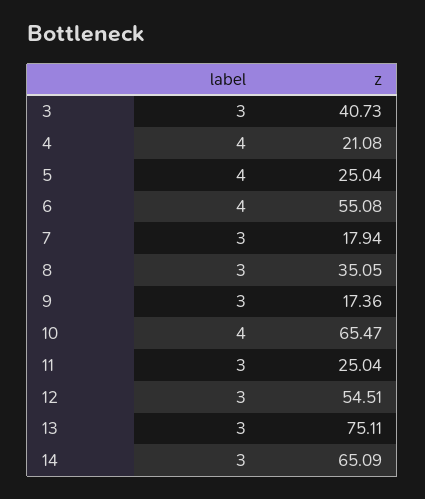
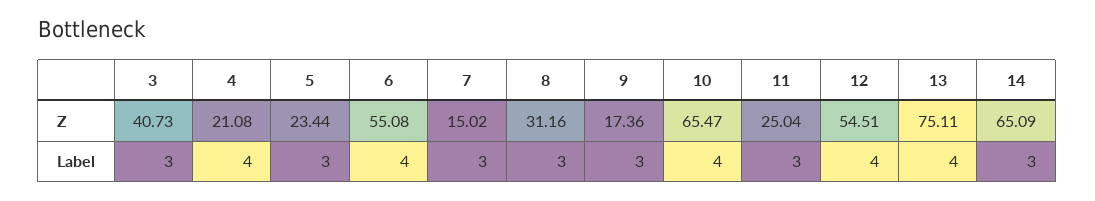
label, 5: 4 -> 3
z, 5: 25.04 -> 23.44
z, 7: 17.94 -> 15.02
z, 8: 35.05 -> 31.16
label, 12: 3 -> 4
label, 13: 3 -> 4

